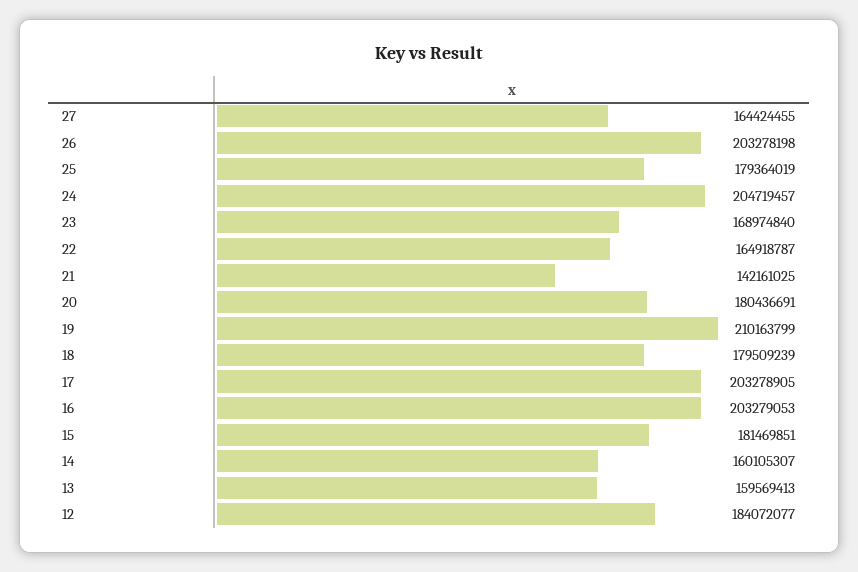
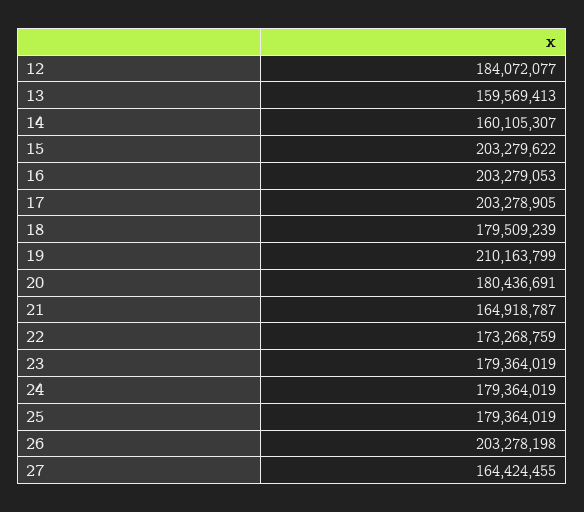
24: 204719457 -> 179364019
23: 168974840 -> 179364019
22: 164918787 -> 173268759
21: 142161025 -> 164918787
15: 181469851 -> 203279622

